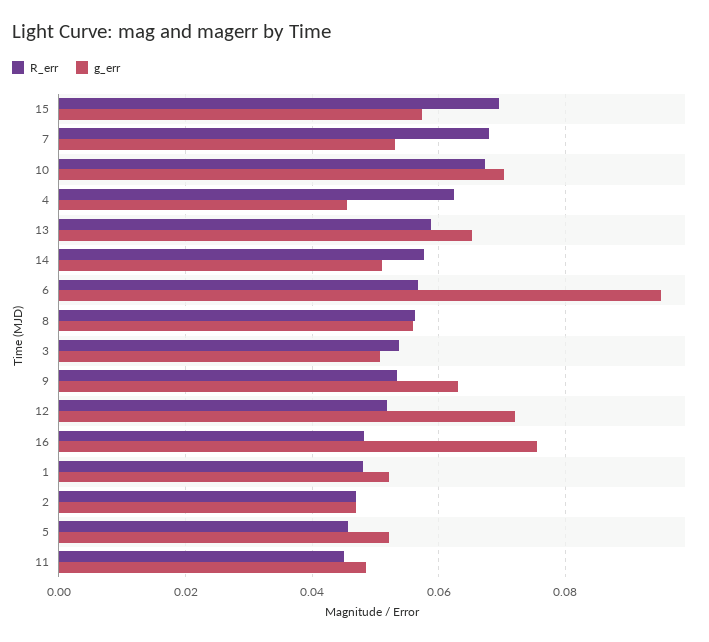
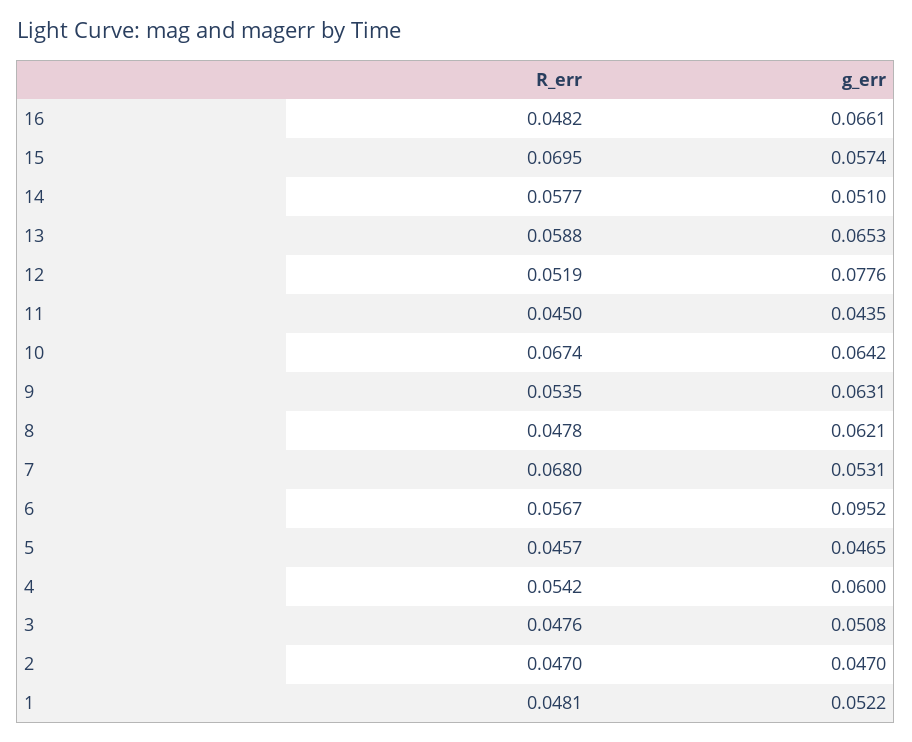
g_err, 10: 0.07 -> 0.0642
R_err, 4: 0.062 -> 0.0542
g_err, 4: 0.046 -> 0.06
R_err, 8: 0.056 -> 0.0478
g_err, 8: 0.056 -> 0.0621
R_err, 3: 0.054 -> 0.0476
g_err, 12: 0.072 -> 0.0776
g_err, 16: 0.076 -> 0.0661
g_err, 5: 0.052 -> 0.0465
g_err, 11: 0.048 -> 0.0435

